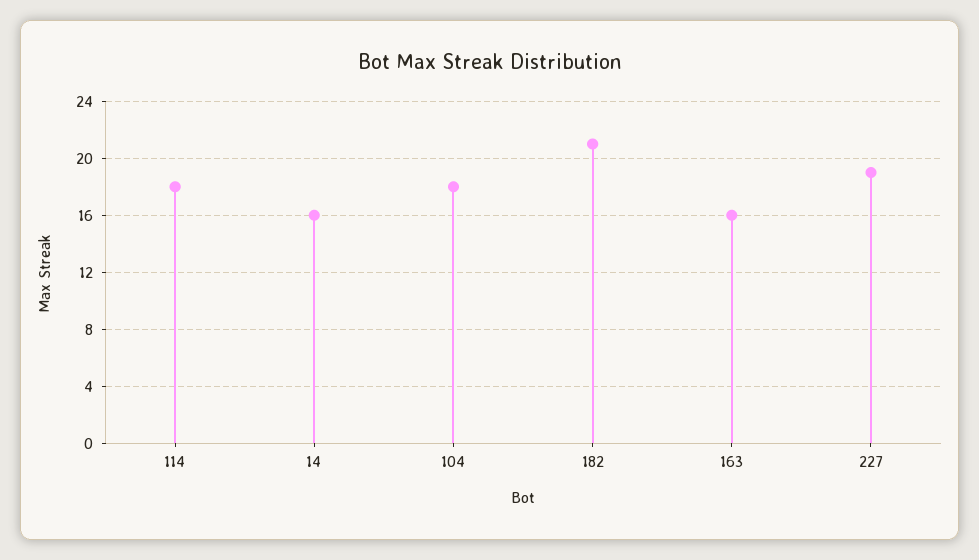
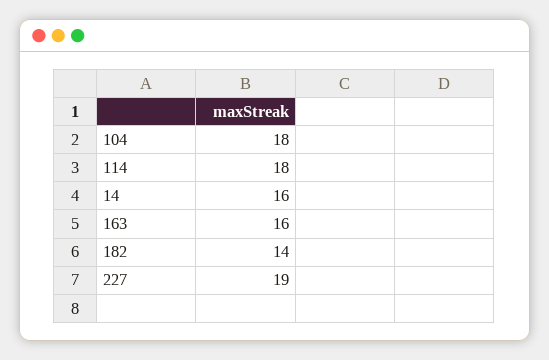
182: 21 -> 14

